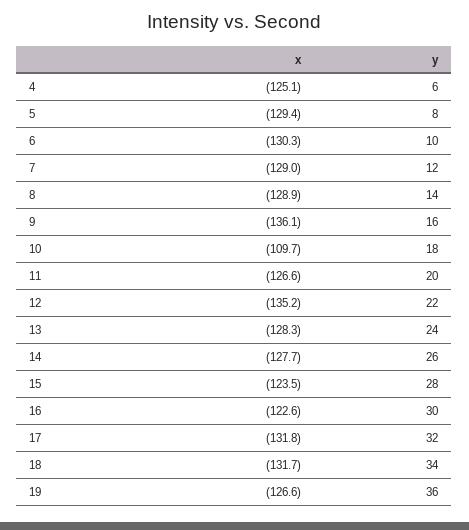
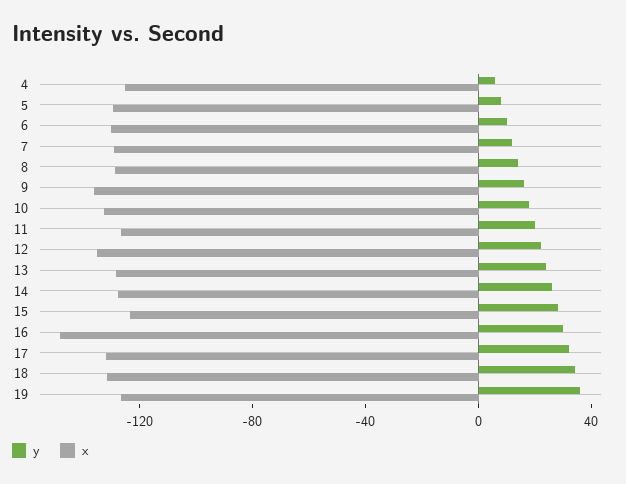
x, 10: -109.7 -> -130
x, 16: -122.6 -> -150

